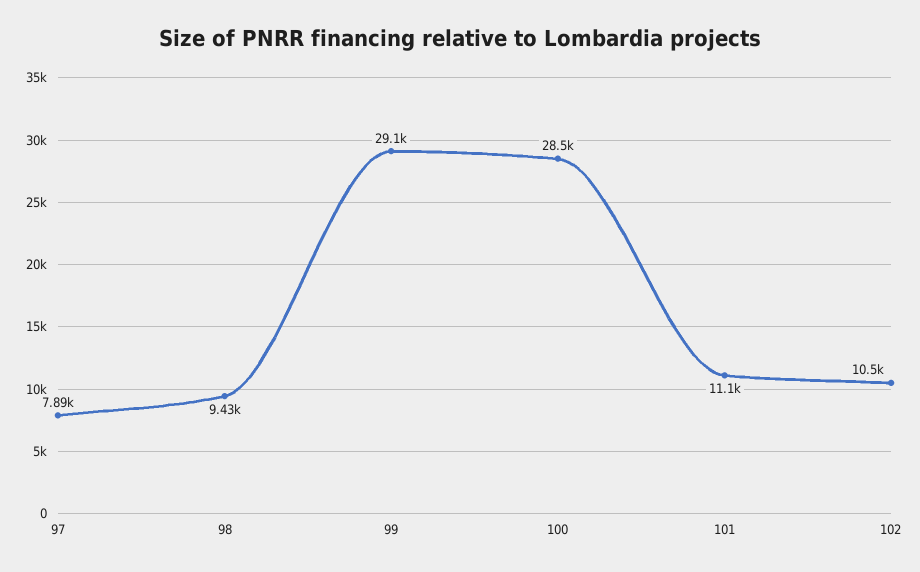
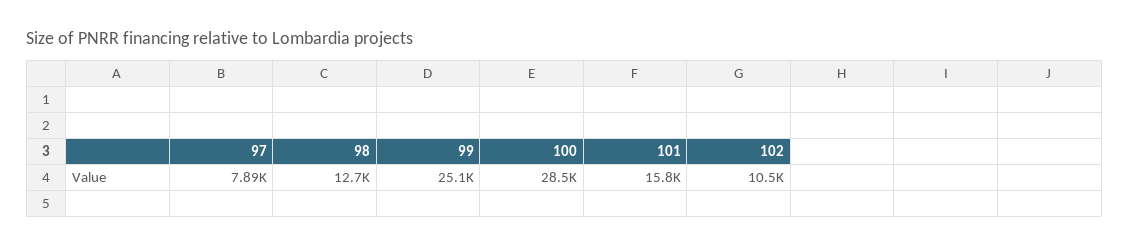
98: 9430 -> 12700
99: 29100 -> 25100
101: 11100 -> 15800

